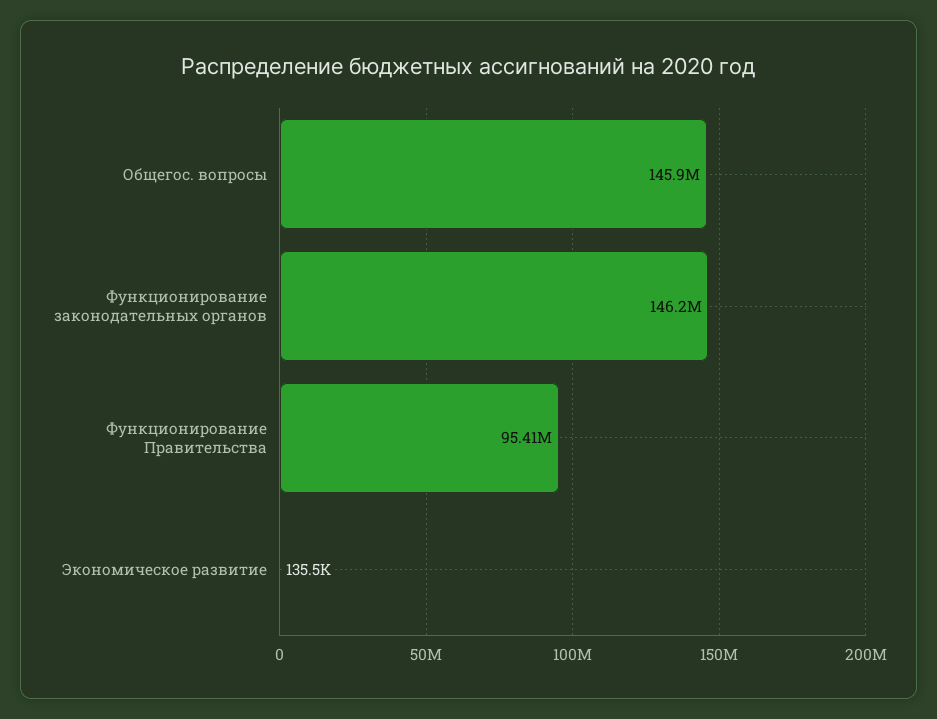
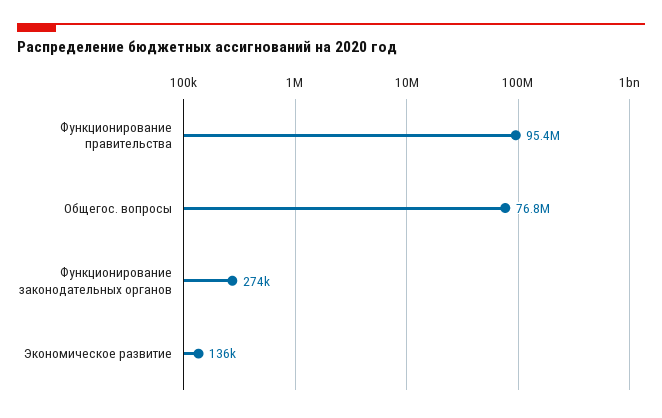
Общегос. вопросы: 145900000 -> 76800000
Функционирование законодательных органов: 146200000 -> 274000

